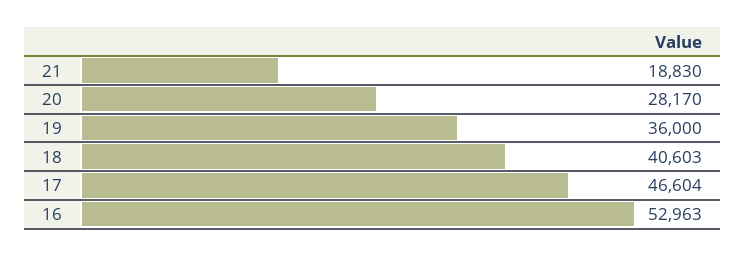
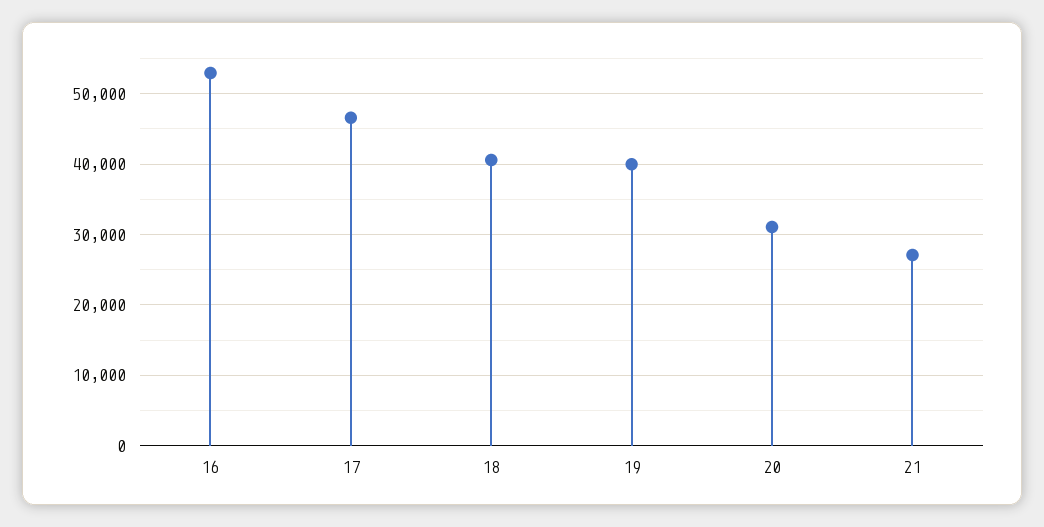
21: 18830 -> 27000
20: 28170 -> 31000
19: 36000 -> 40000

